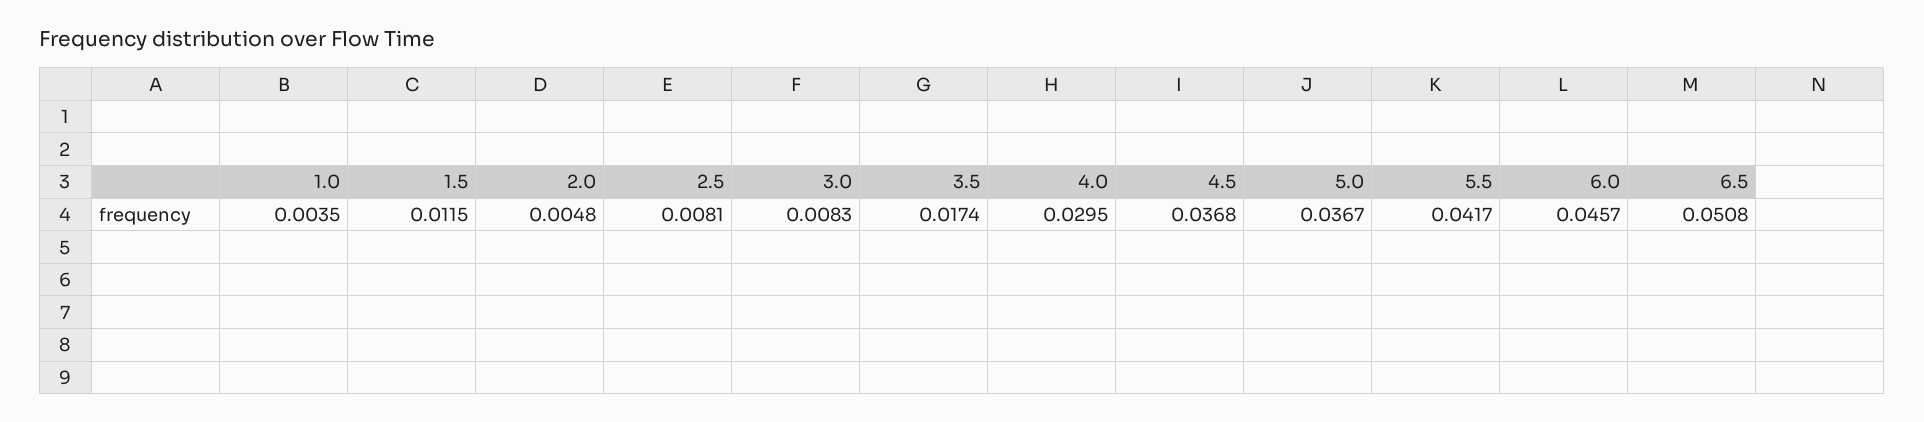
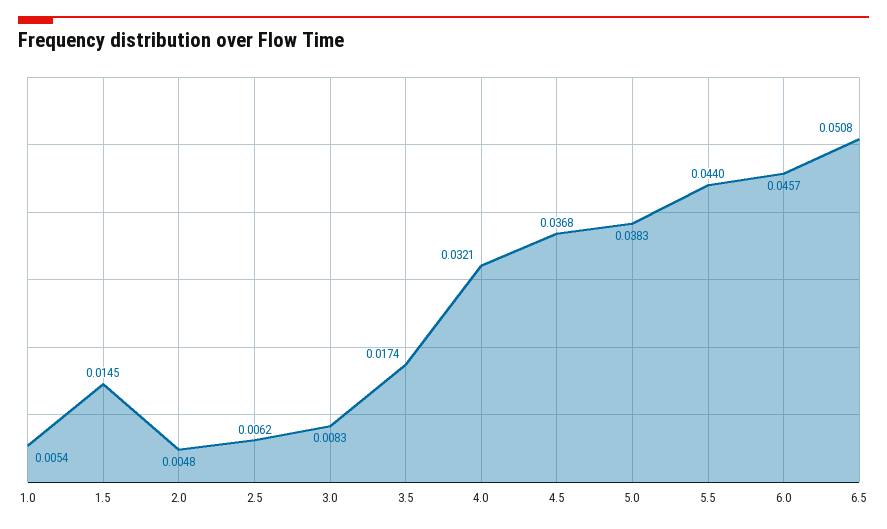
1.0: 0.0035 -> 0.0054
1.5: 0.0115 -> 0.0145
2.5: 0.0081 -> 0.0062
4.0: 0.0295 -> 0.0321
5.0: 0.0367 -> 0.0383
5.5: 0.0417 -> 0.044

